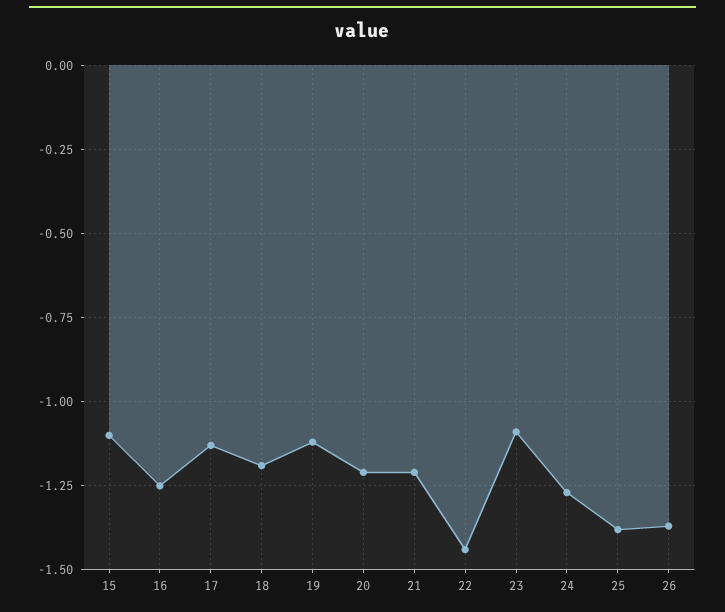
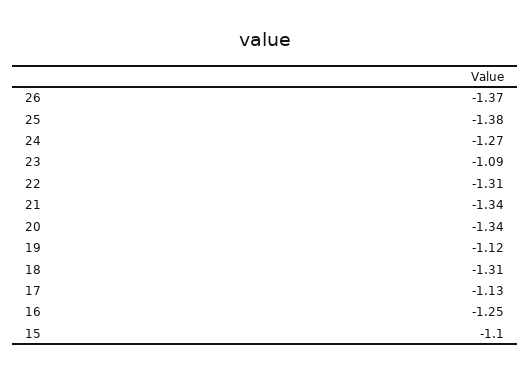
18: -1.2 -> -1.31
20: -1.2 -> -1.34
21: -1.2 -> -1.34
22: -1.45 -> -1.31

